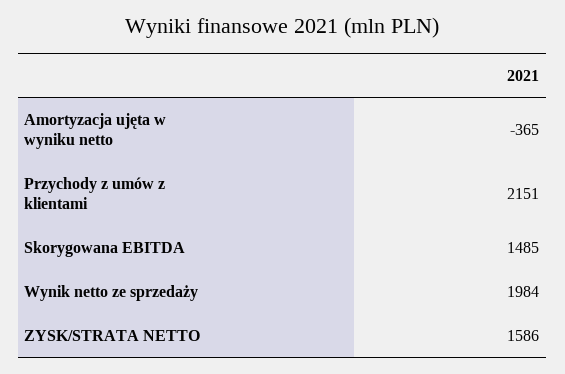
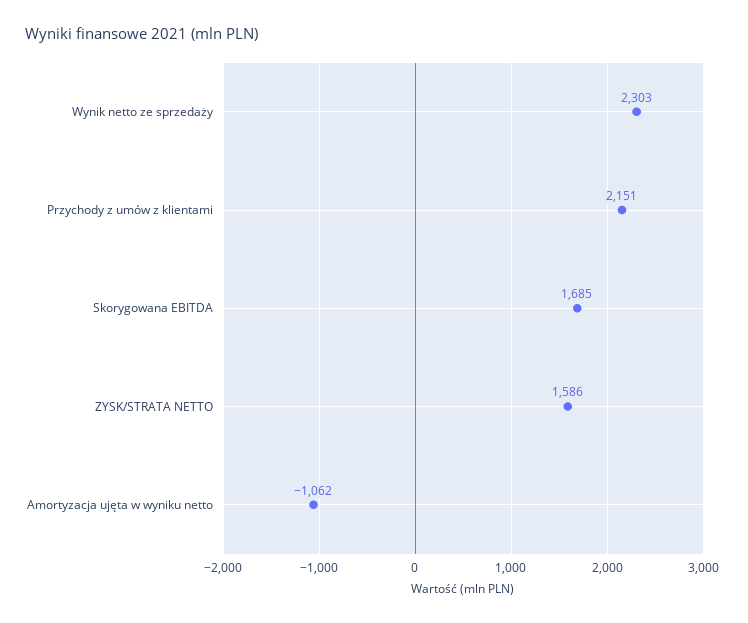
Amortyzacja ujęta w wyniku netto: -365 -> -1062
Skorygowana EBITDA: 1485 -> 1685
Wynik netto ze sprzedaży: 1984 -> 2303

